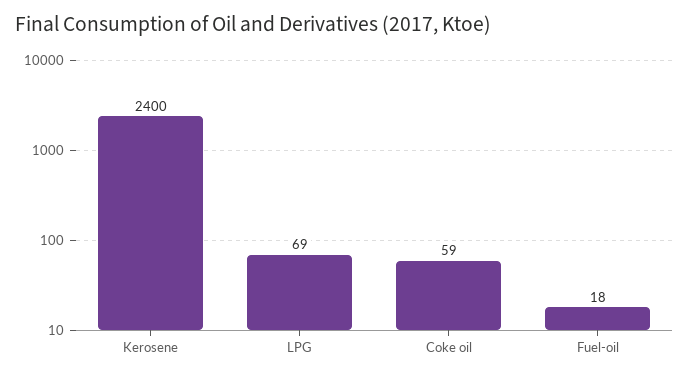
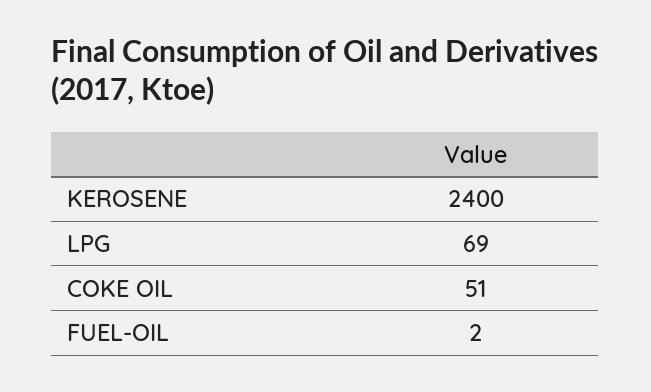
Coke oil: 59 -> 51
Fuel-oil: 18 -> 2

